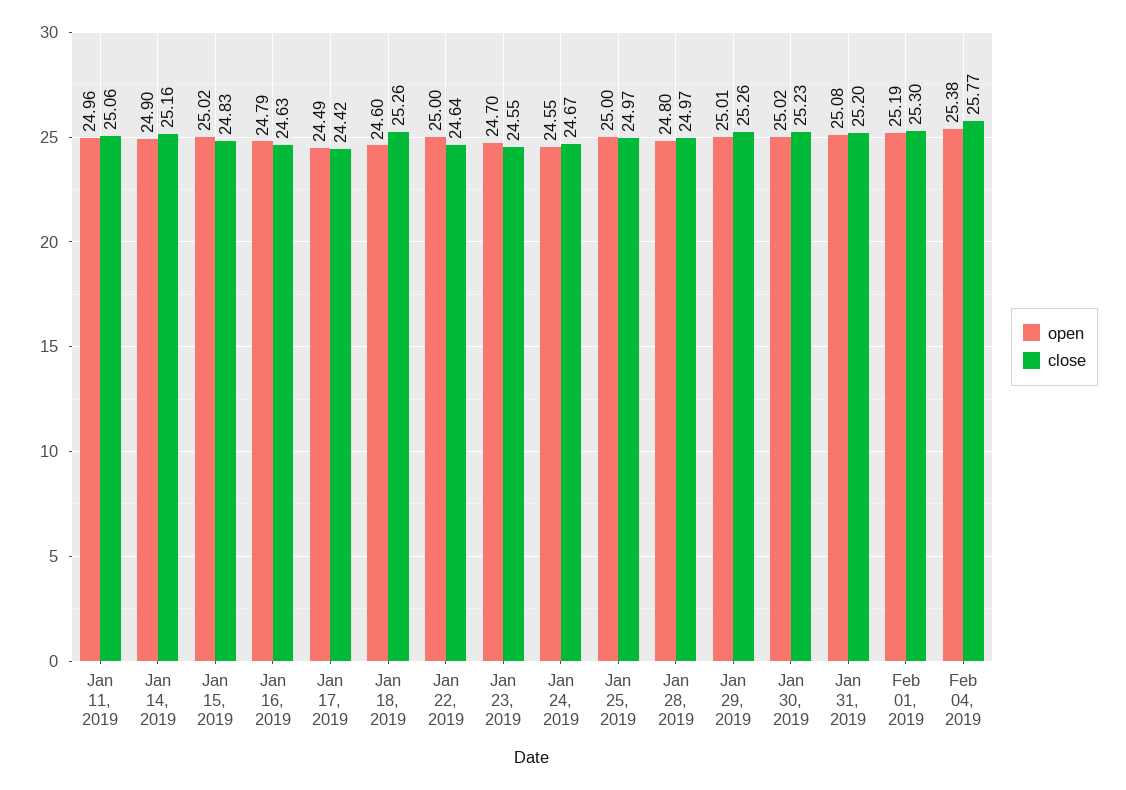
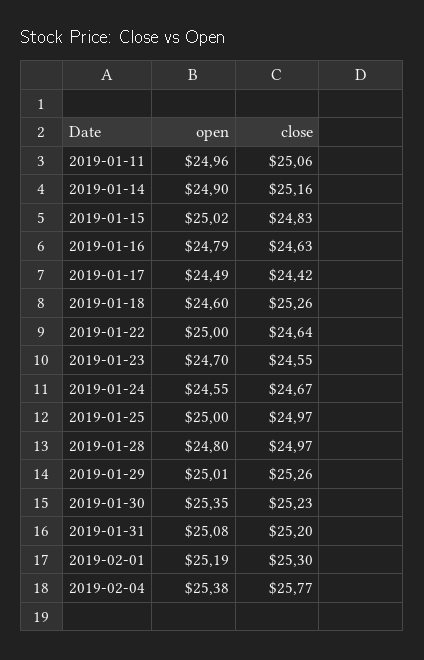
open, Jan 30, 2019: 25.02 -> 25.35

